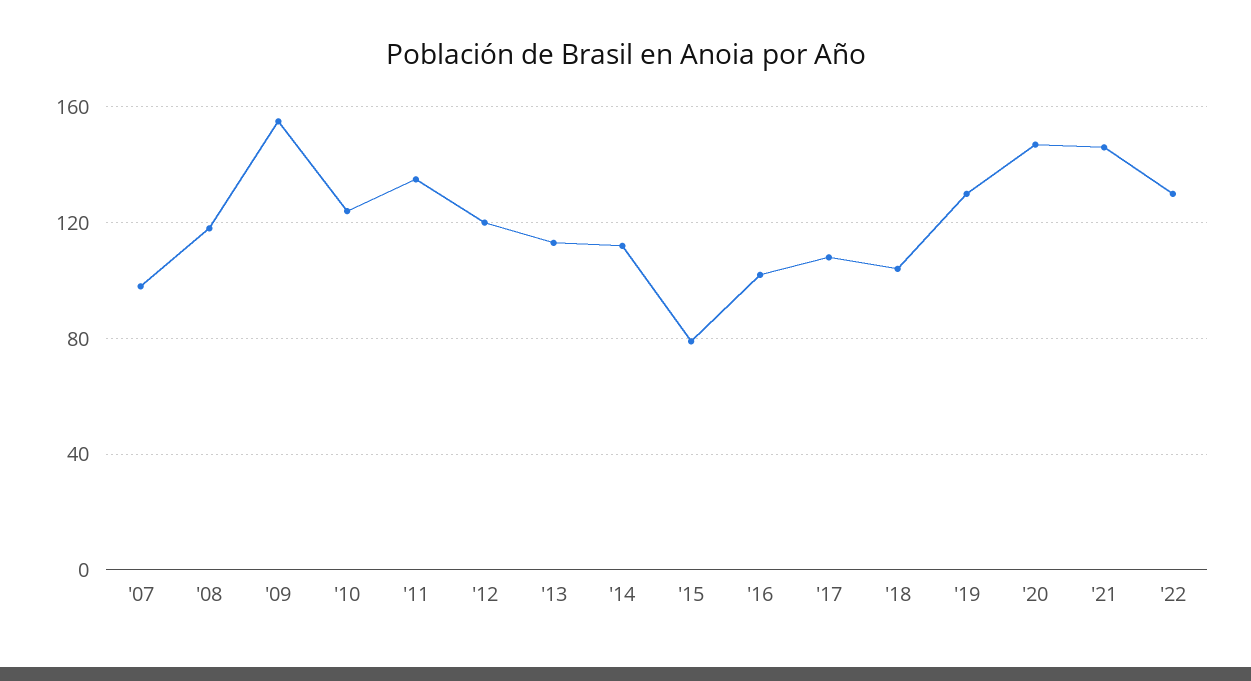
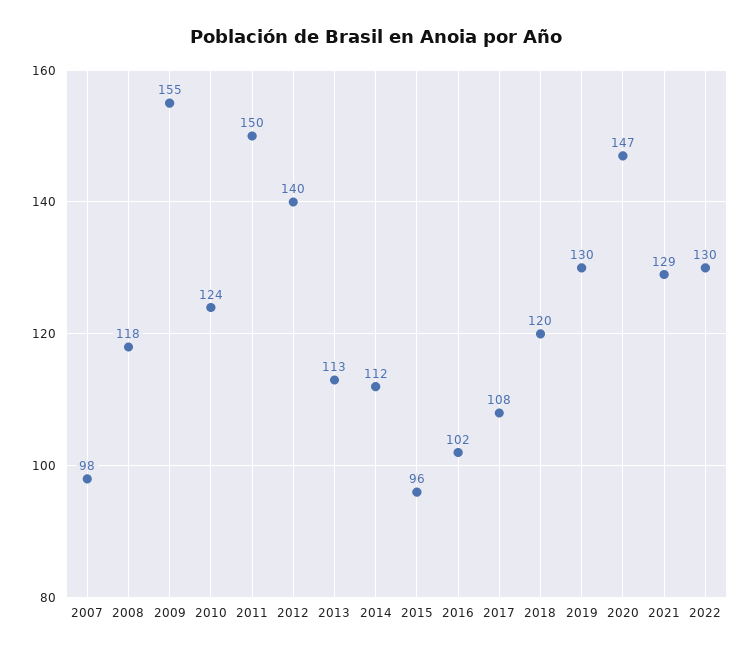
'11: 135 -> 150
'12: 120 -> 140
'15: 80 -> 96
'18: 105 -> 120
'21: 145 -> 129

